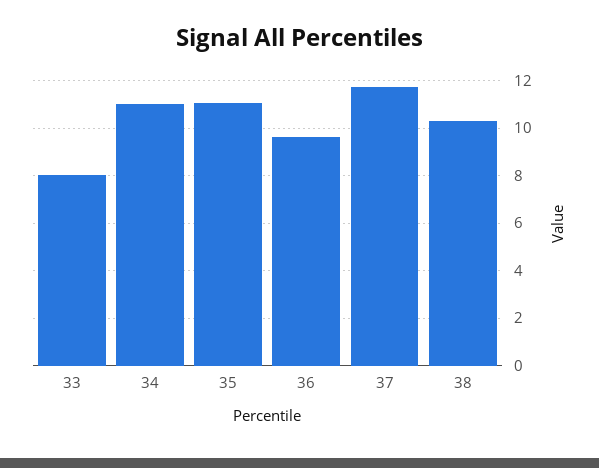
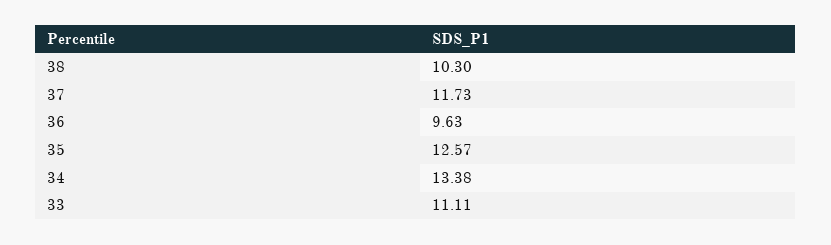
33: 8 -> 11.11
34: 11 -> 13.38
35: 11 -> 12.57

